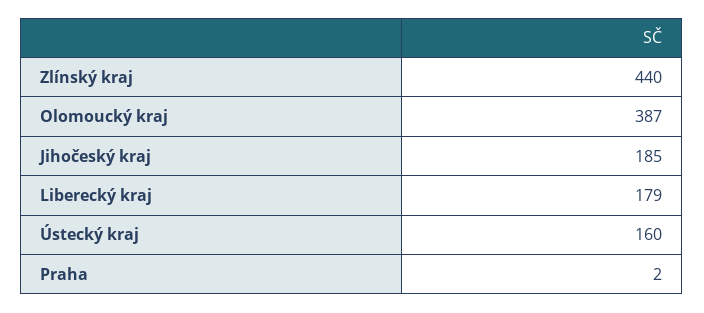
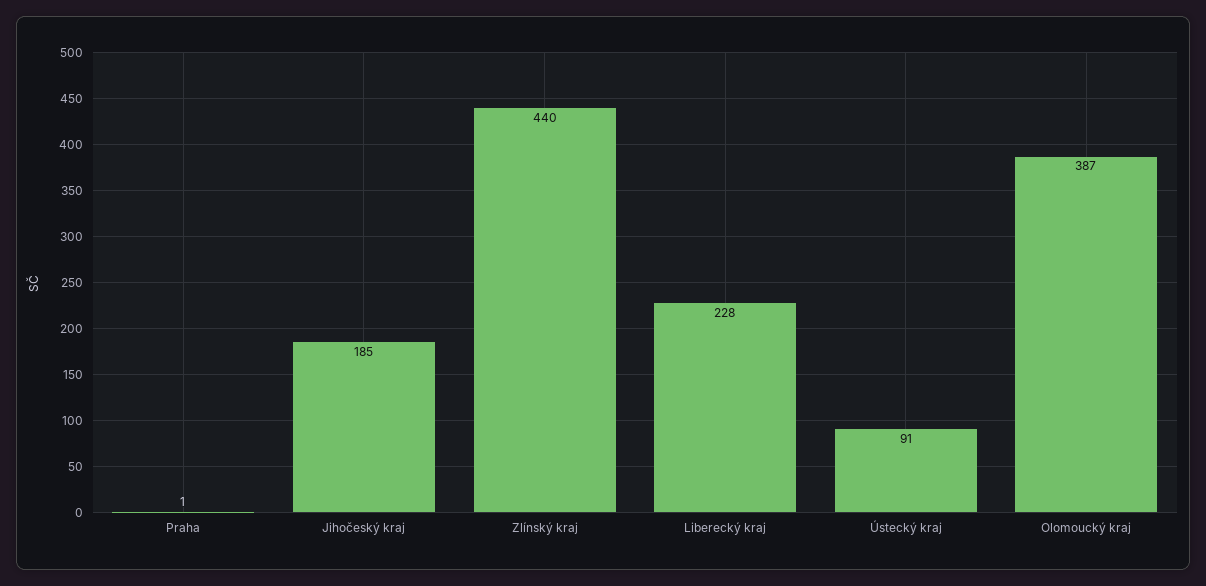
Liberecký kraj: 179 -> 228
Ústecký kraj: 160 -> 91
Praha: 2 -> 1

